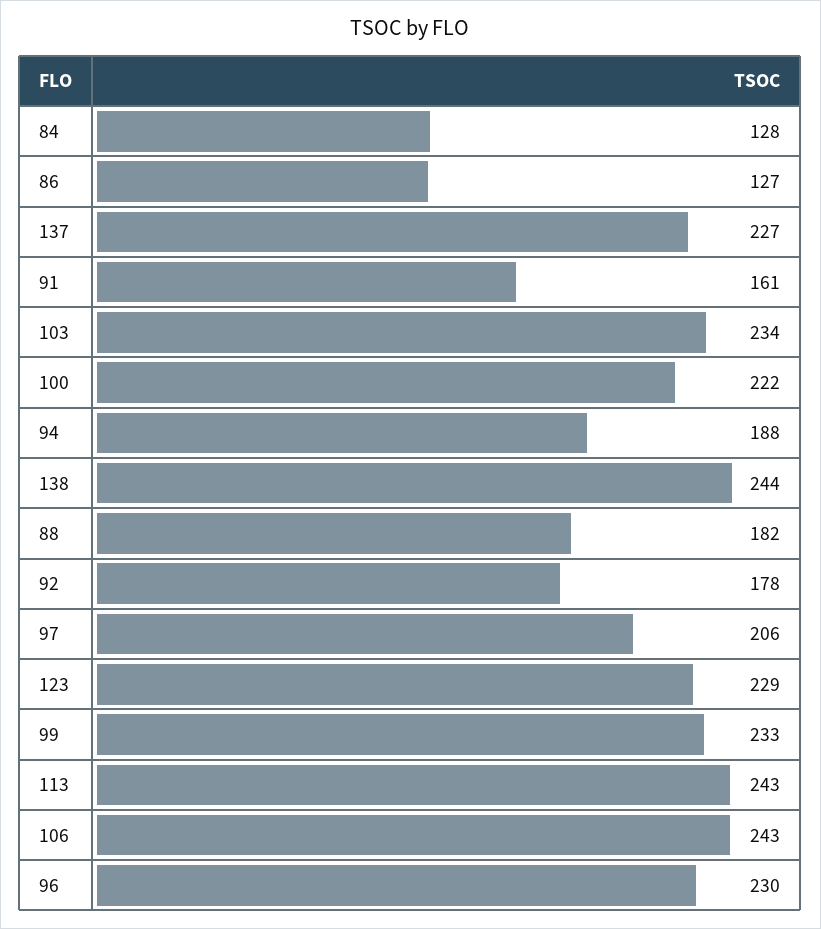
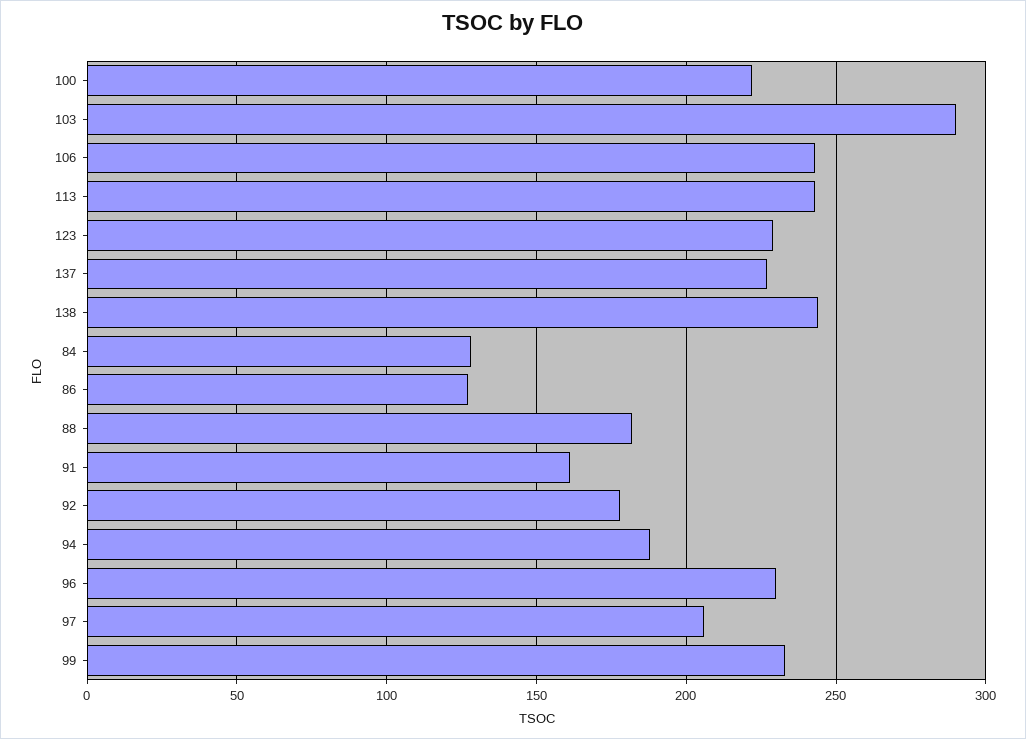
103: 234 -> 290

